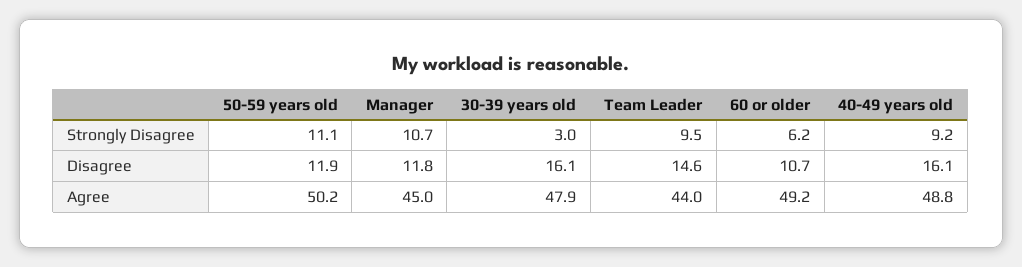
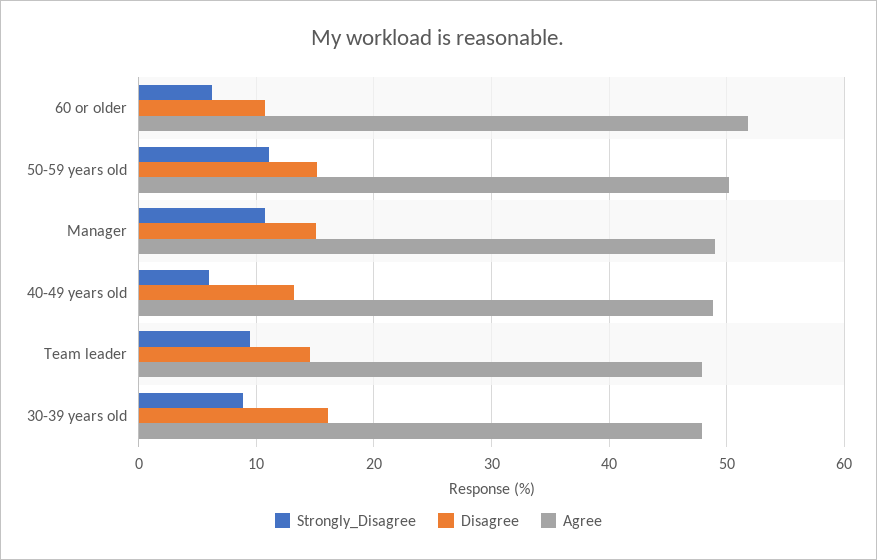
Strongly Disagree, 30-39 years old: 3 -> 9
Strongly Disagree, 40-49 years old: 9.2 -> 6
Disagree, 50-59 years old: 11.9 -> 15
Disagree, Manager: 11.8 -> 15
Disagree, 40-49 years old: 16.1 -> 13
Agree, Manager: 45 -> 49
Agree, Team Leader: 44 -> 48
Agree, 60 or older: 49.2 -> 52

